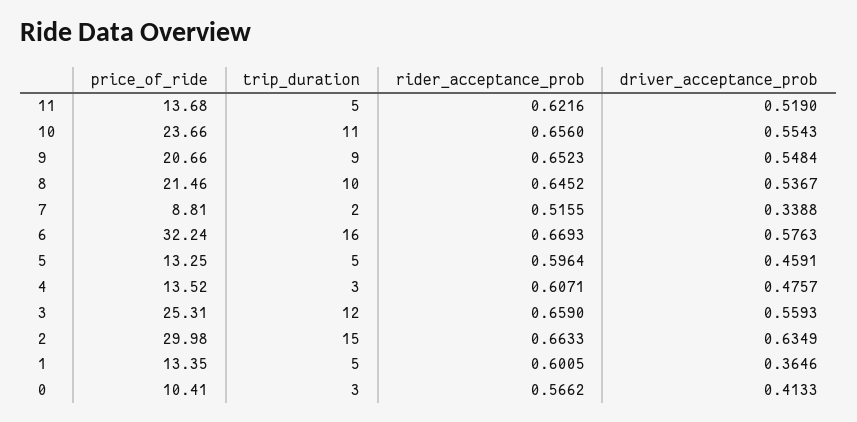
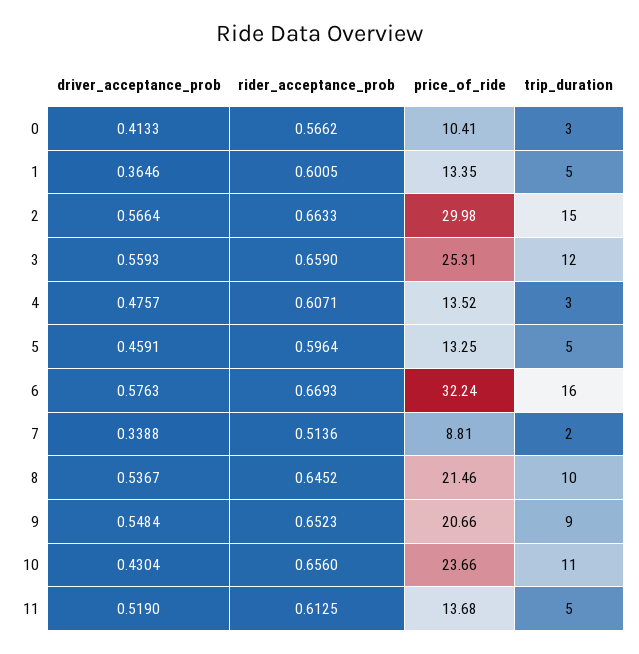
rider_acceptance_prob, 11: 0.6216 -> 0.6125
driver_acceptance_prob, 10: 0.5543 -> 0.4304
rider_acceptance_prob, 7: 0.5155 -> 0.5136
driver_acceptance_prob, 2: 0.6349 -> 0.5664

